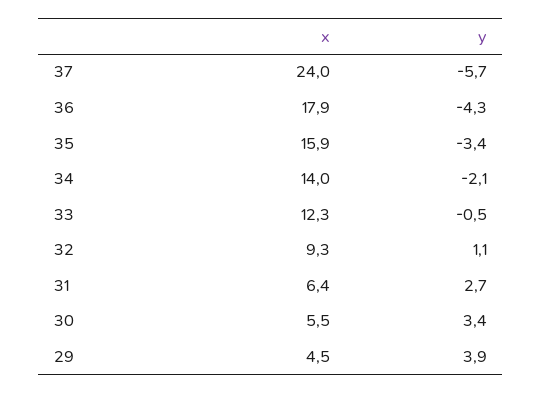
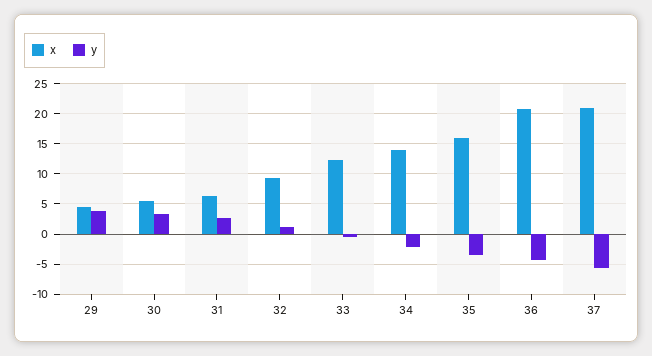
x, 37: 24 -> 21
x, 36: 17.9 -> 21

